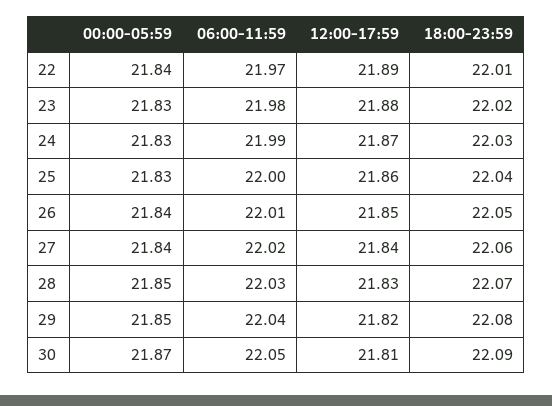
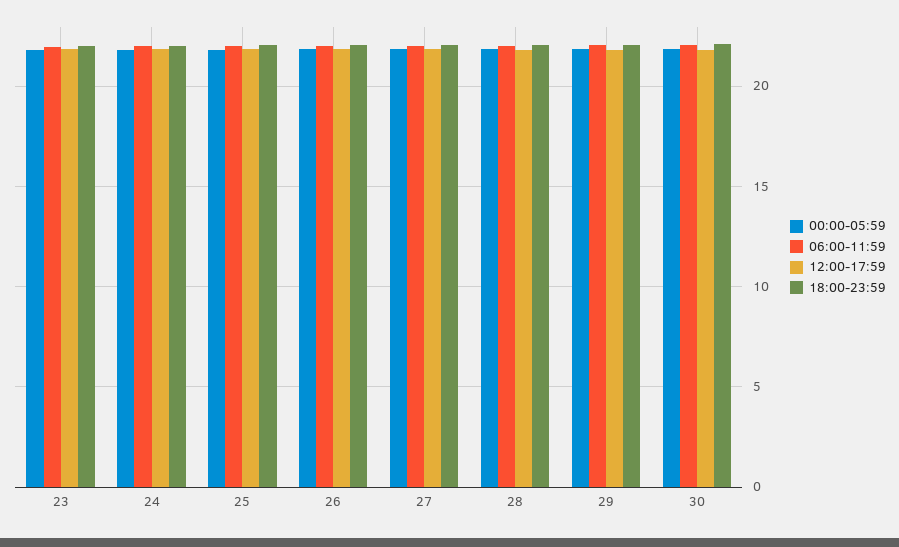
00:00-05:59, 22: 21.84 -> none
06:00-11:59, 22: 21.97 -> none
12:00-17:59, 22: 21.89 -> none
18:00-23:59, 22: 22.01 -> none

